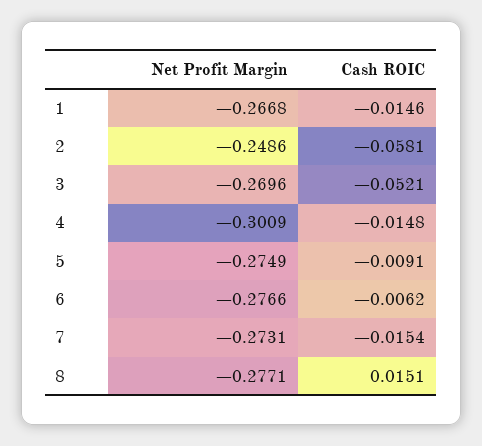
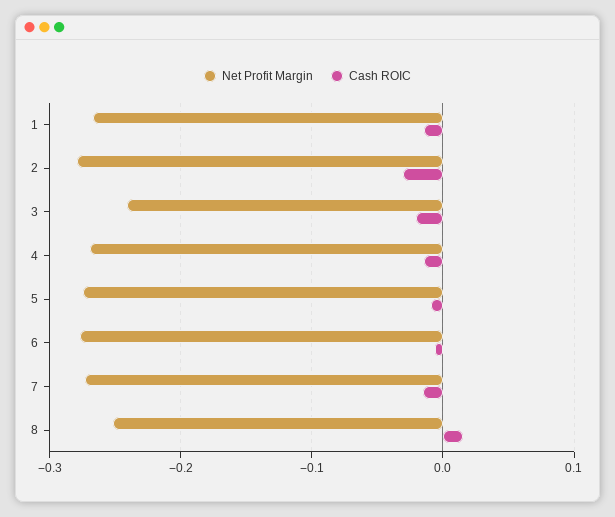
Net Profit Margin, 2: -0.2486 -> -0.28
Cash ROIC, 2: -0.0581 -> -0.03
Net Profit Margin, 3: -0.2696 -> -0.24
Cash ROIC, 3: -0.0521 -> -0.02
Net Profit Margin, 4: -0.3009 -> -0.27
Net Profit Margin, 8: -0.2771 -> -0.25

